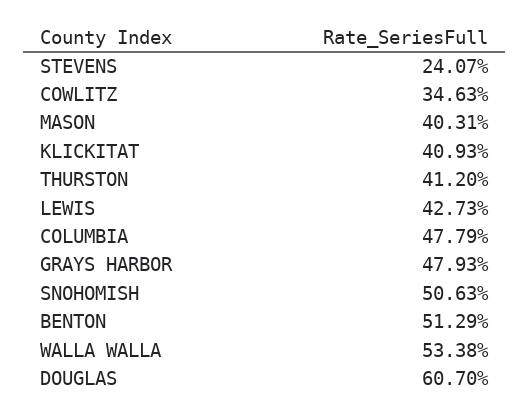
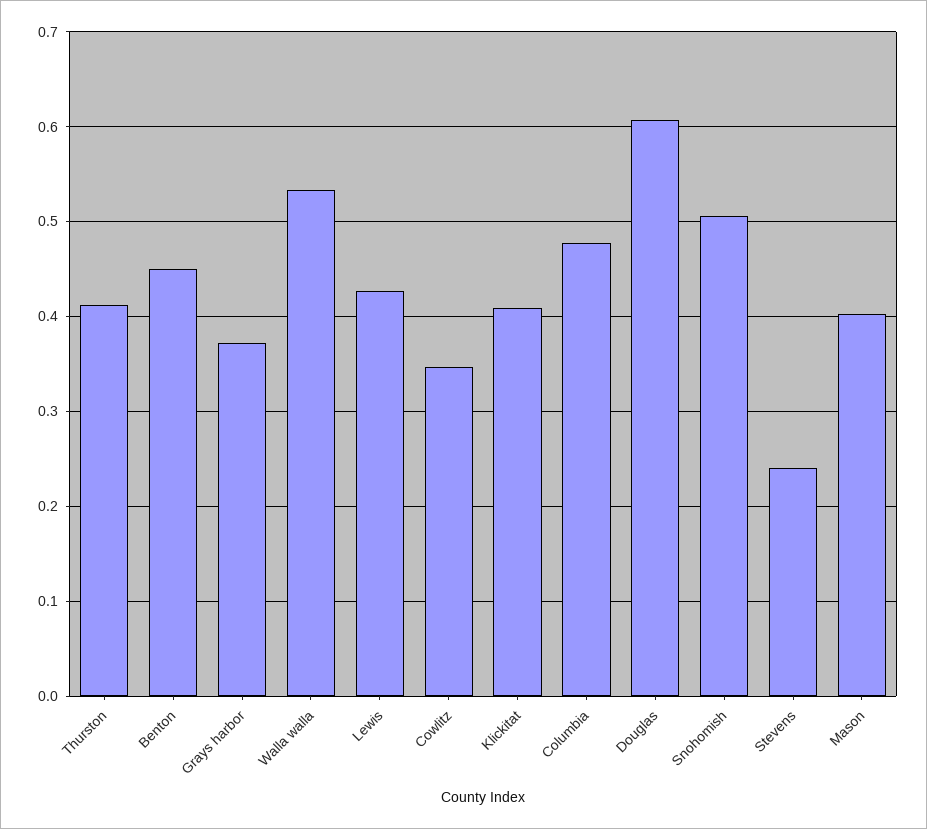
GRAYS HARBOR: 0.4793 -> 0.37
BENTON: 0.5129 -> 0.45

